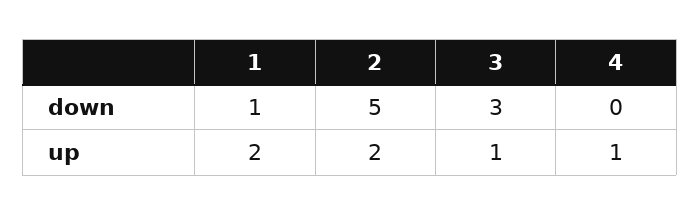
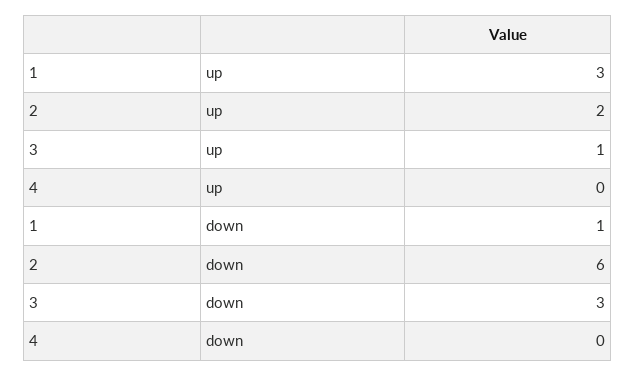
2, down: 5 -> 6
1, up: 2 -> 3
4, up: 1 -> 0

